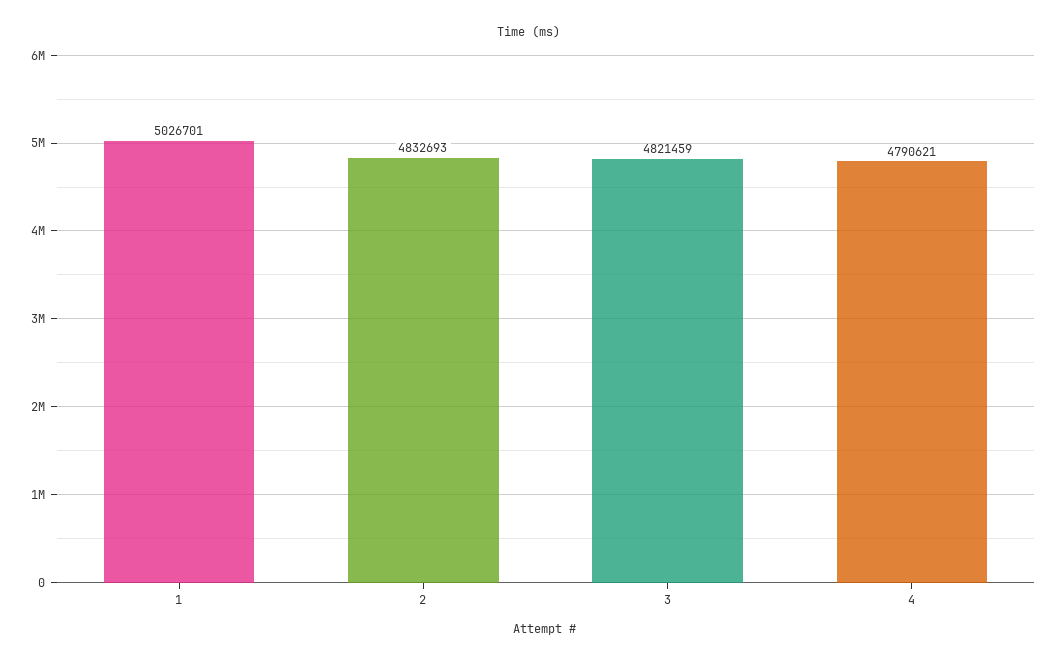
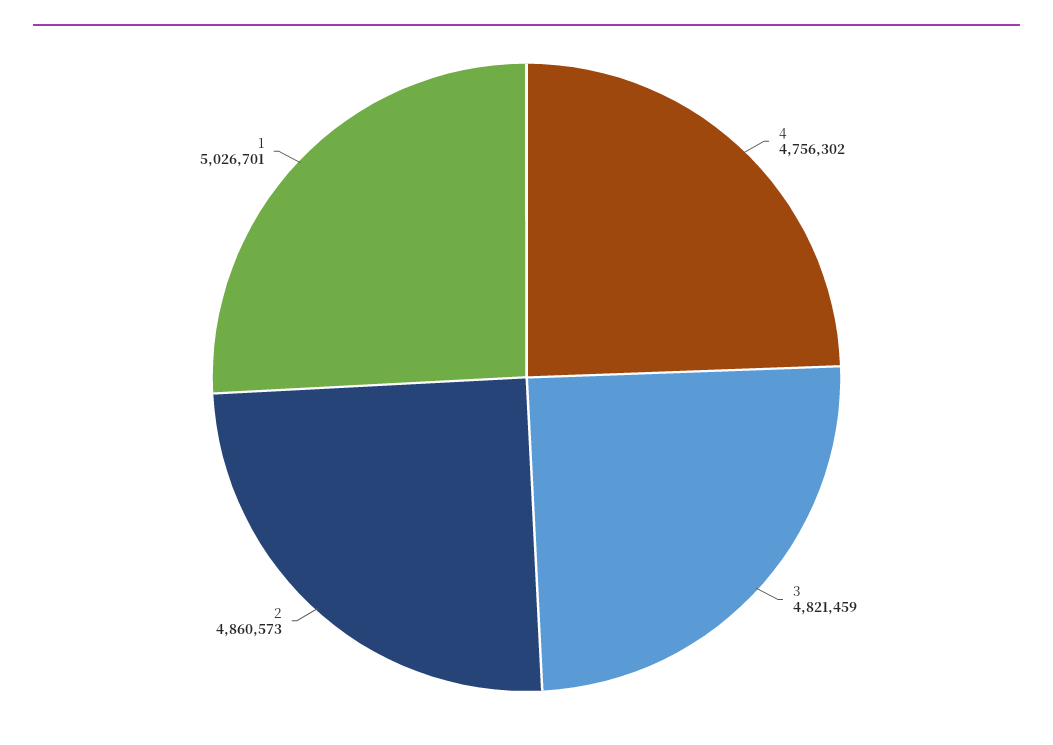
2: 4832693 -> 4860573
4: 4790621 -> 4756302

